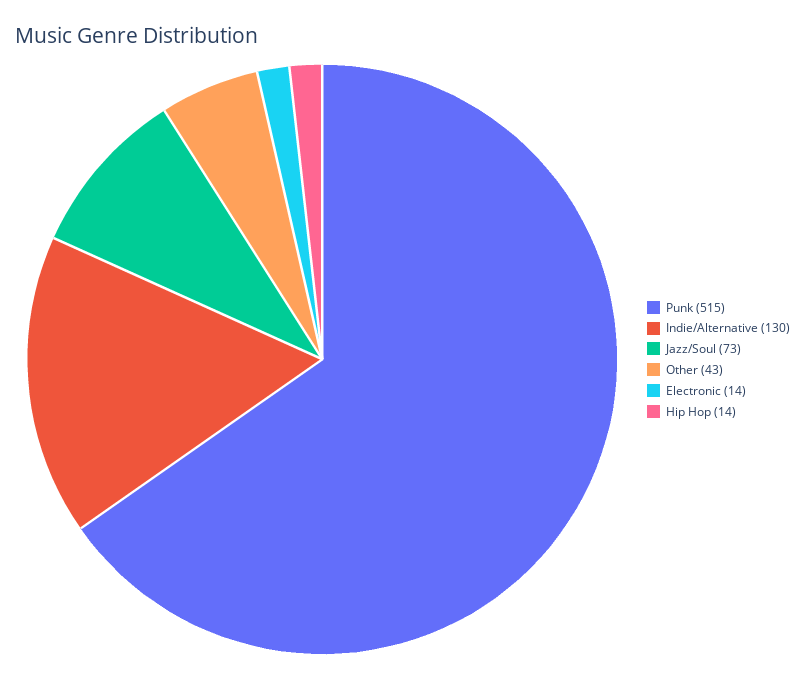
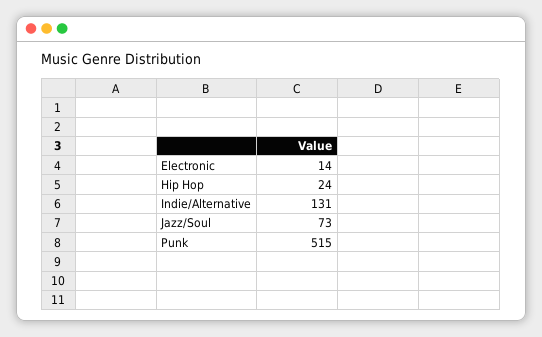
Indie/Alternative: 130 -> 131
Other: 43 -> none
Hip Hop: 14 -> 24

